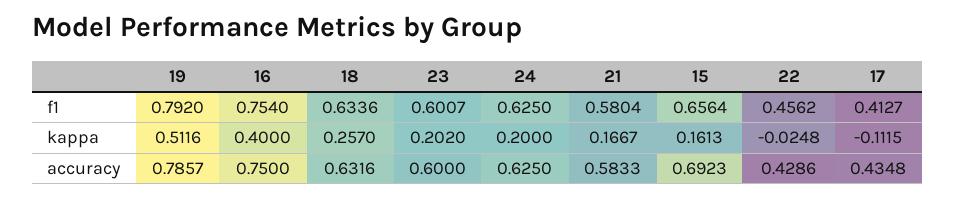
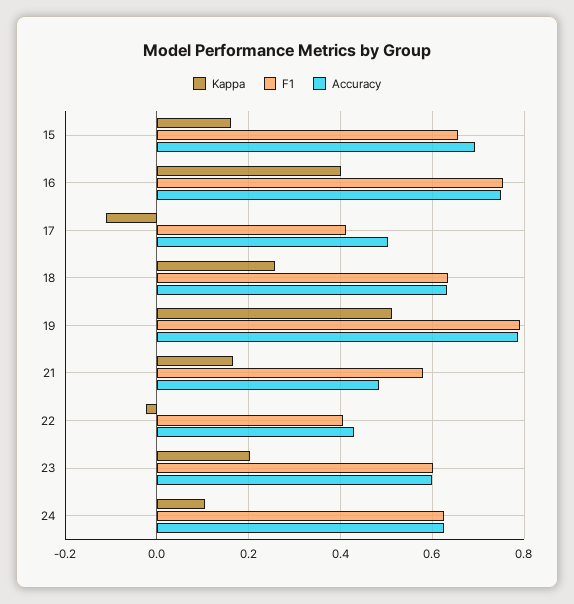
f1, 22: 0.4562 -> 0.4
kappa, 24: 0.2 -> 0.1
accuracy, 21: 0.5833 -> 0.48
accuracy, 17: 0.4348 -> 0.5

